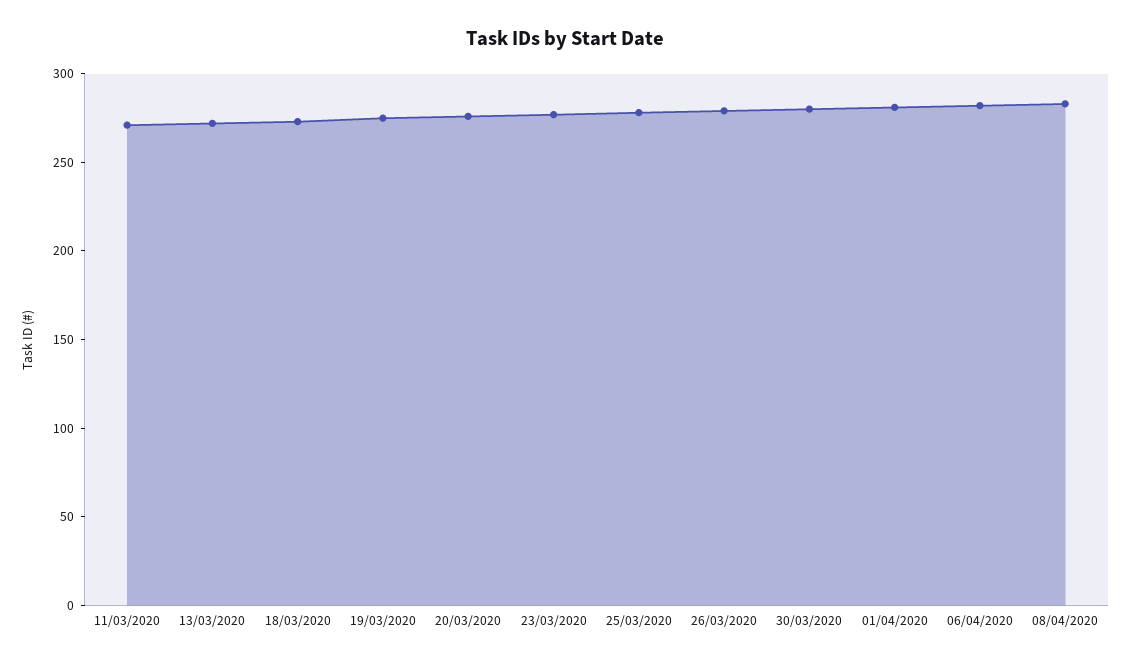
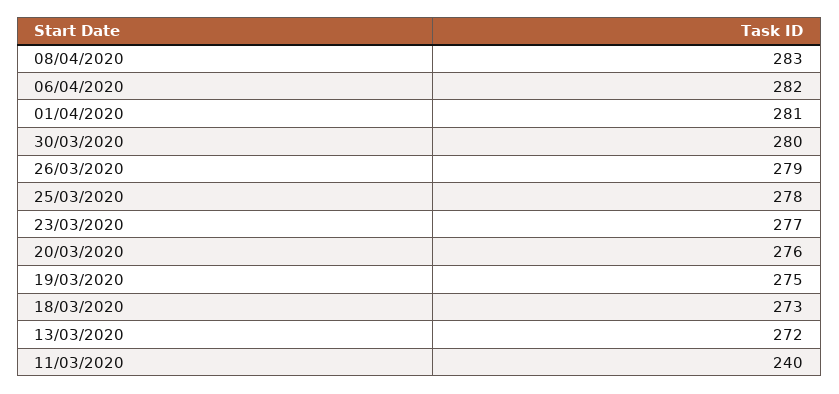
11/03/2020: 270 -> 240

